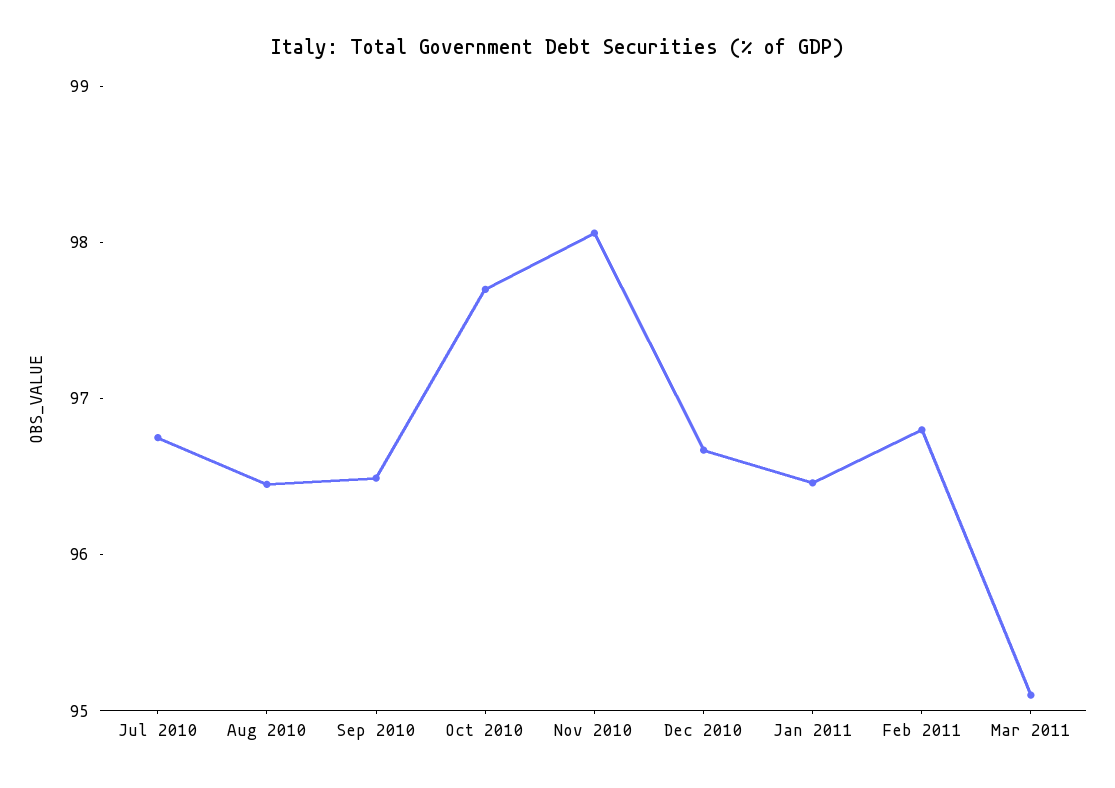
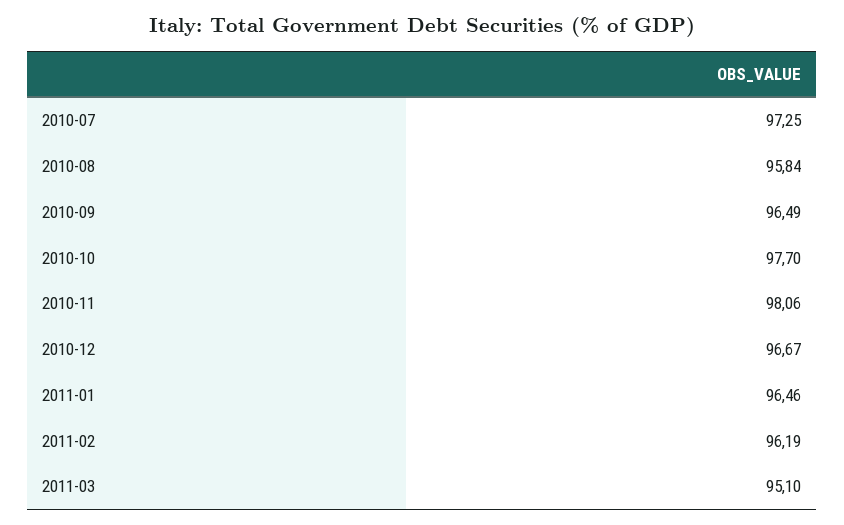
Jul 2010: 96.8 -> 97.25
Aug 2010: 96.4 -> 95.84
Feb 2011: 96.8 -> 96.19

